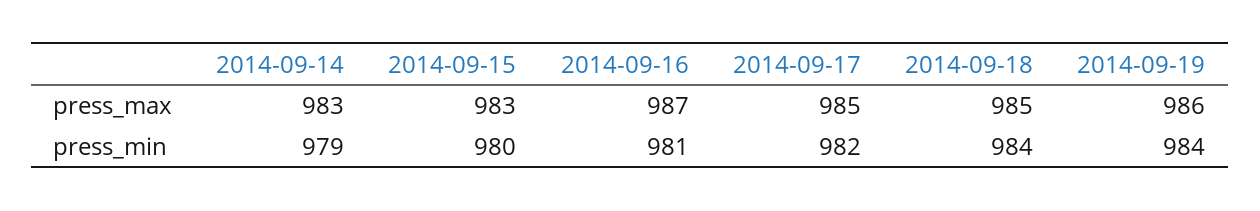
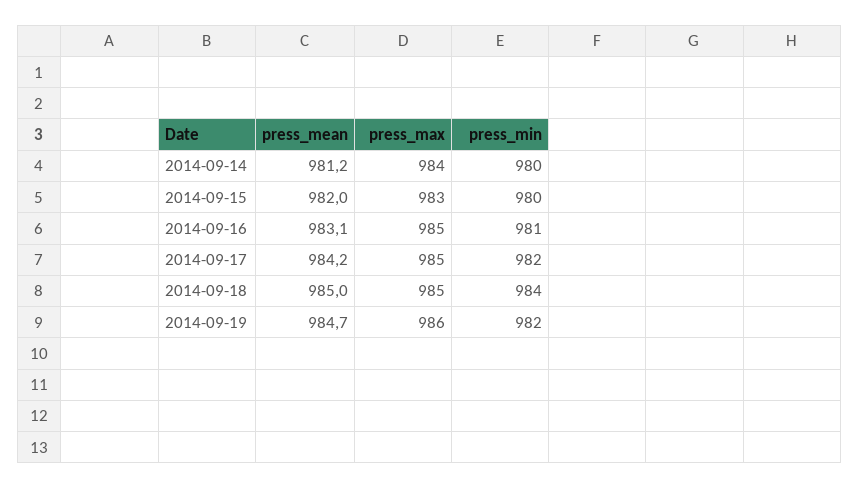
2014-09-14, press_max: 983 -> 984
2014-09-16, press_max: 987 -> 985
2014-09-14, press_min: 979 -> 980
2014-09-19, press_min: 984 -> 982
2014-09-14, press_mean: none -> 981.2
2014-09-15, press_mean: none -> 982
2014-09-16, press_mean: none -> 983.1
2014-09-17, press_mean: none -> 984.2
2014-09-18, press_mean: none -> 985
2014-09-19, press_mean: none -> 984.7

